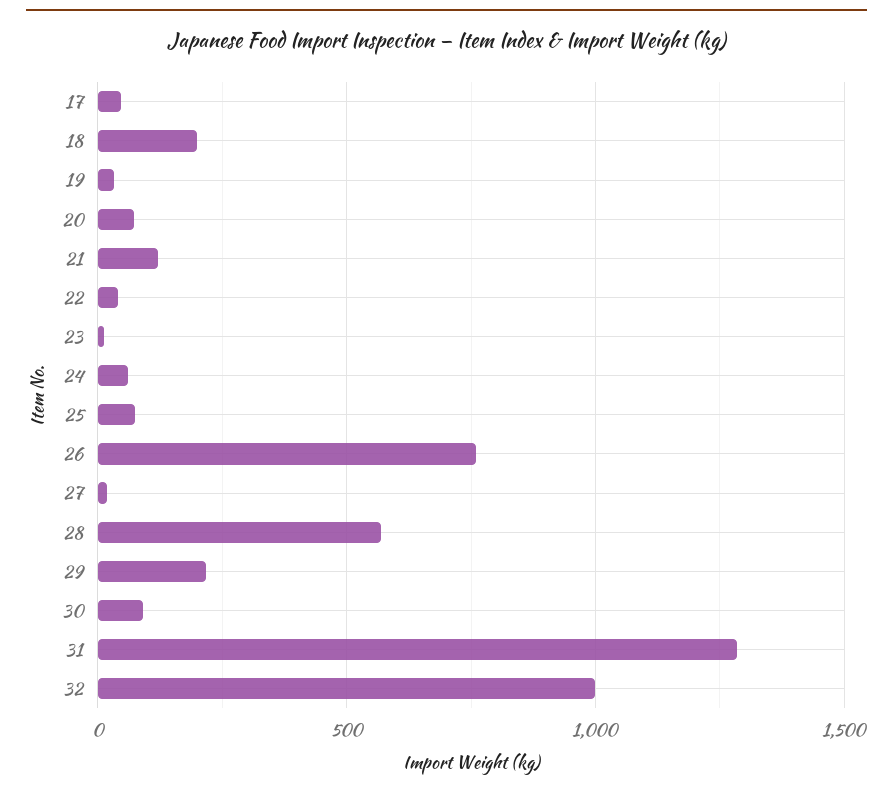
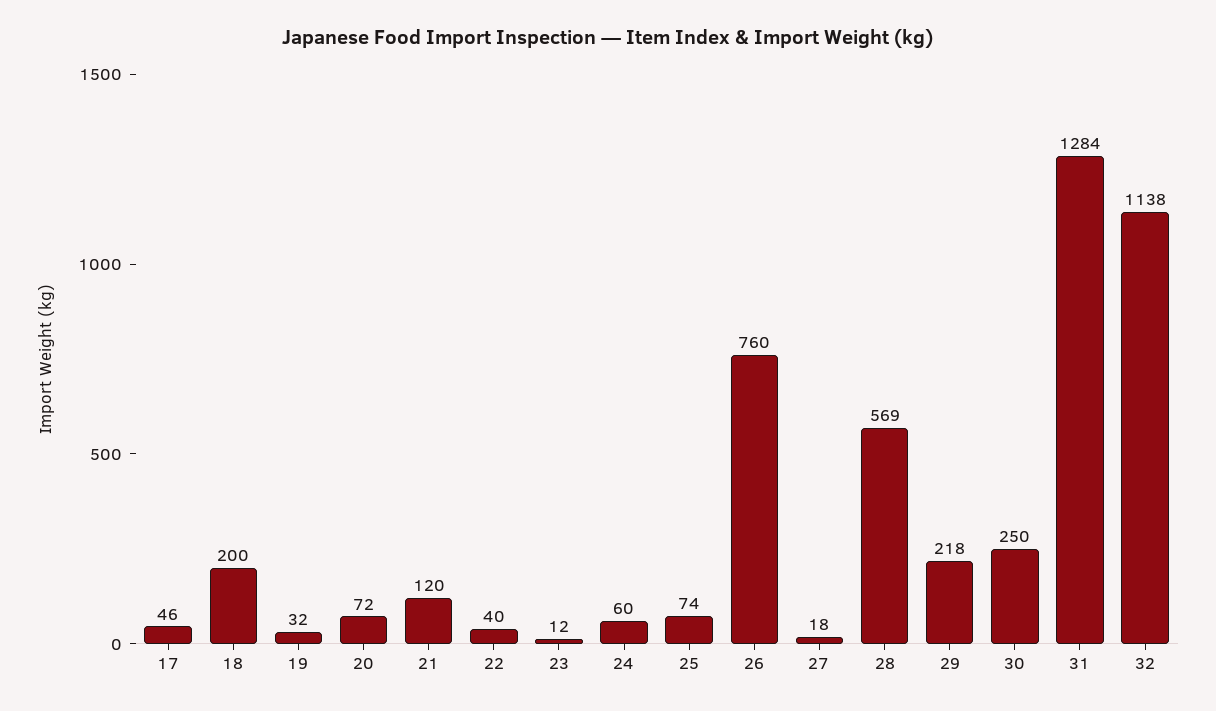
30: 100 -> 250
32: 1000 -> 1138

